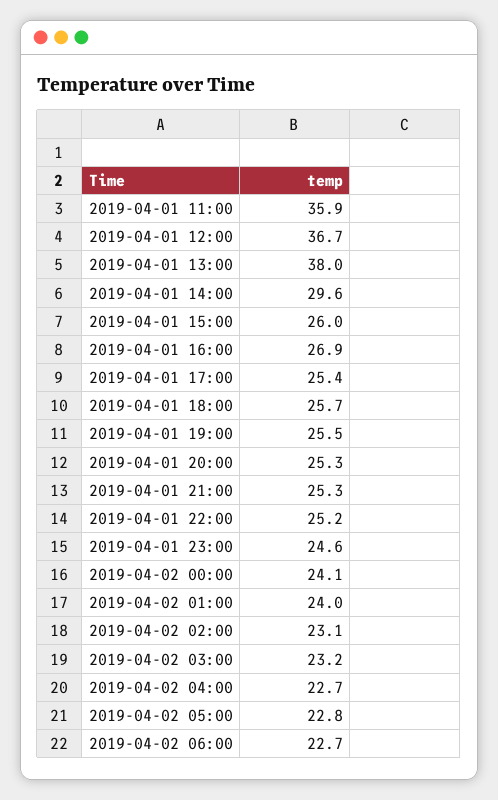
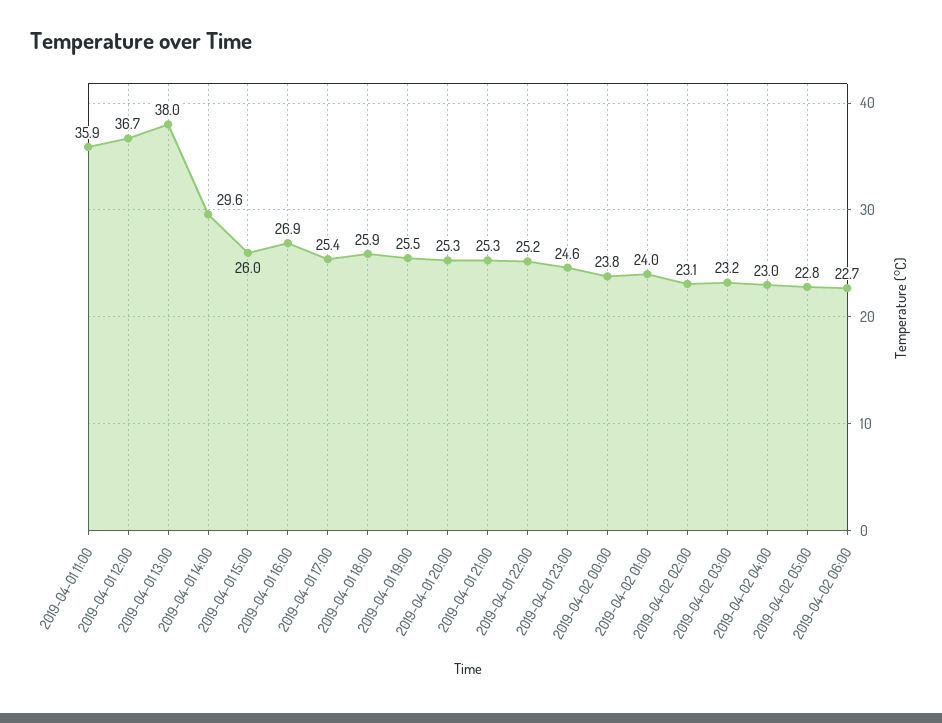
2019-04-01 18:00: 25.7 -> 25.9
2019-04-02 00:00: 24.1 -> 23.8
2019-04-02 04:00: 22.7 -> 23

